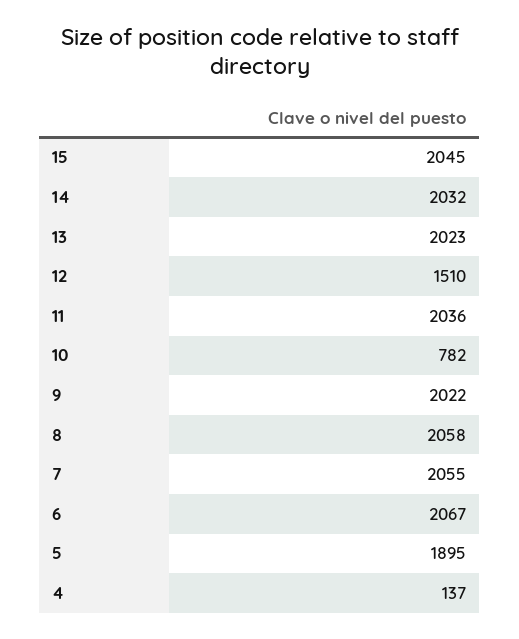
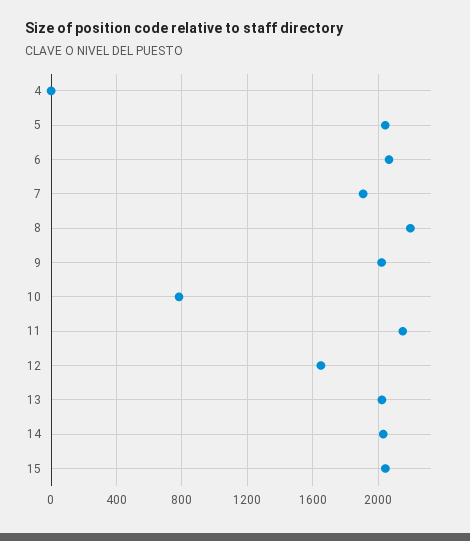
12: 1510 -> 1650
11: 2036 -> 2150
8: 2058 -> 2200
7: 2055 -> 1900
5: 1895 -> 2050
4: 137 -> 0

